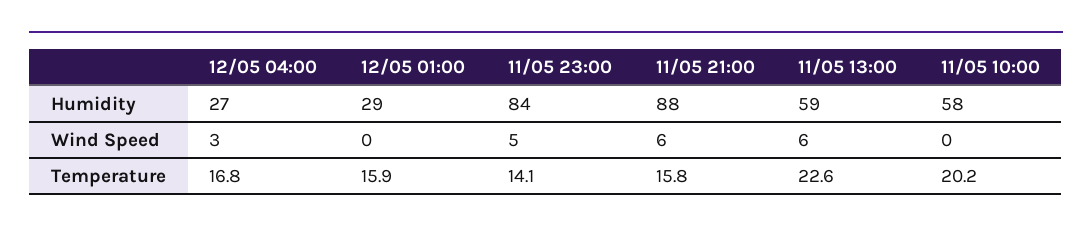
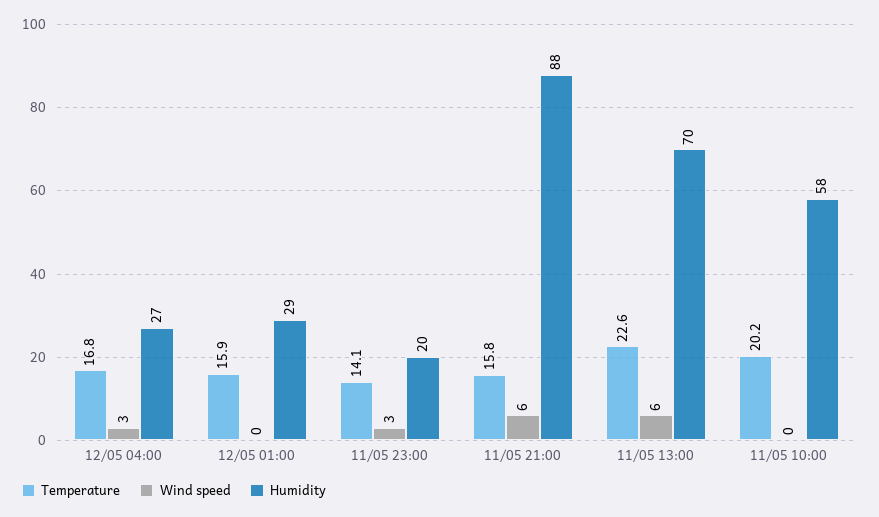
Humidity, 11/05 23:00: 84 -> 20
Humidity, 11/05 13:00: 59 -> 70
Wind Speed, 11/05 23:00: 5 -> 3

